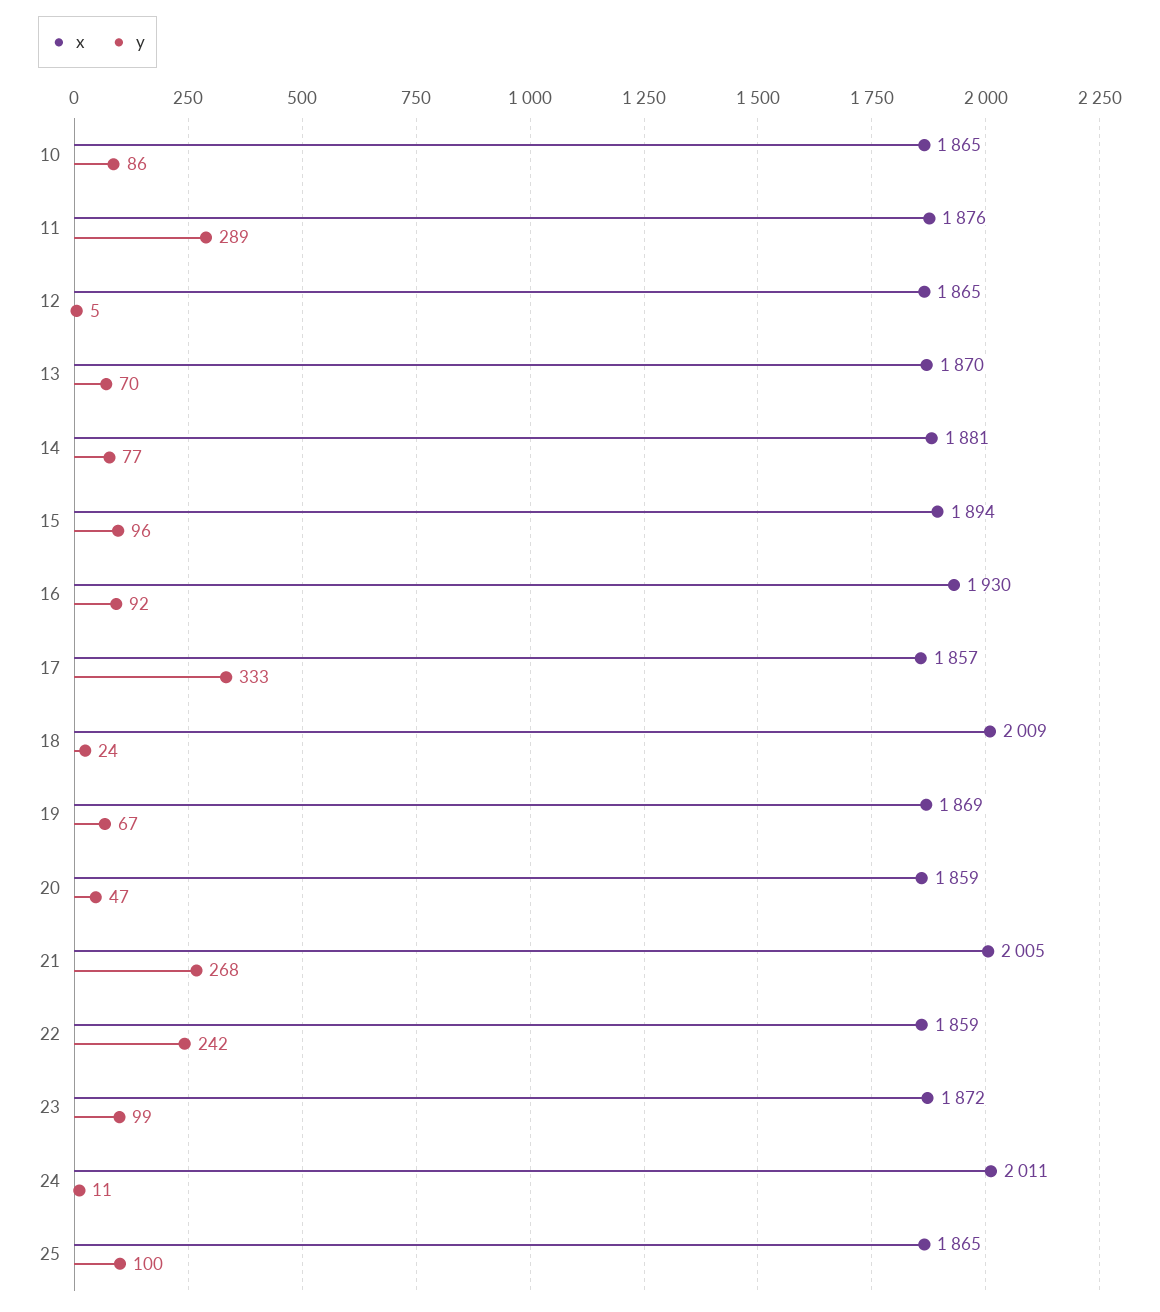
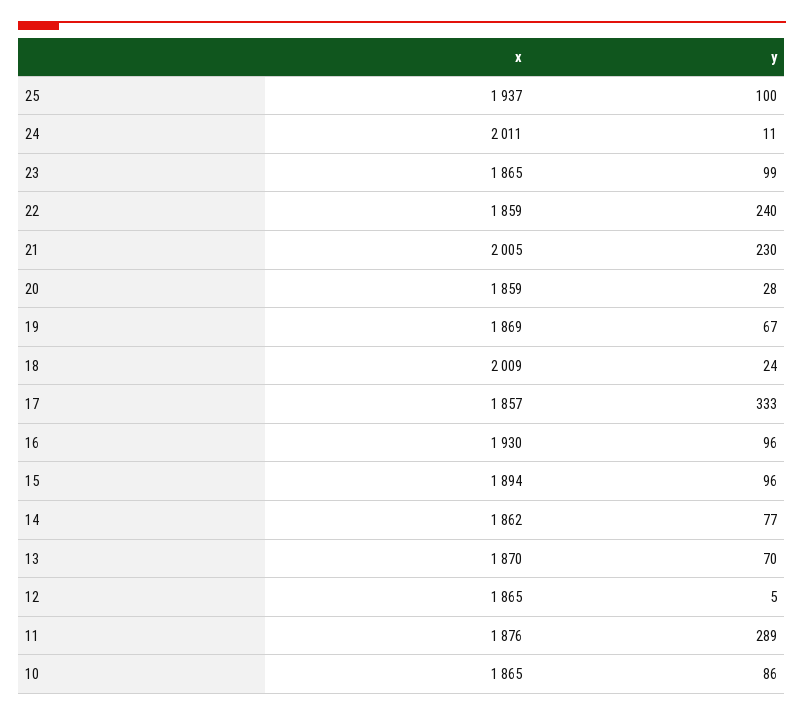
x, 14: 1881 -> 1862
y, 16: 92 -> 96
y, 20: 47 -> 28
y, 21: 268 -> 230
y, 22: 242 -> 240
x, 23: 1872 -> 1865
x, 25: 1865 -> 1937

